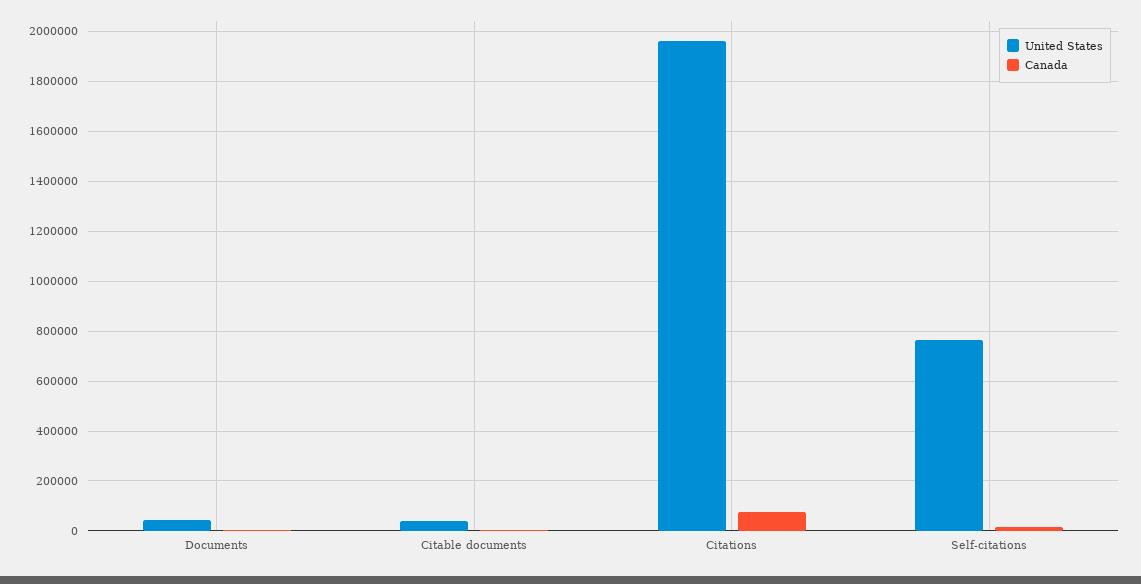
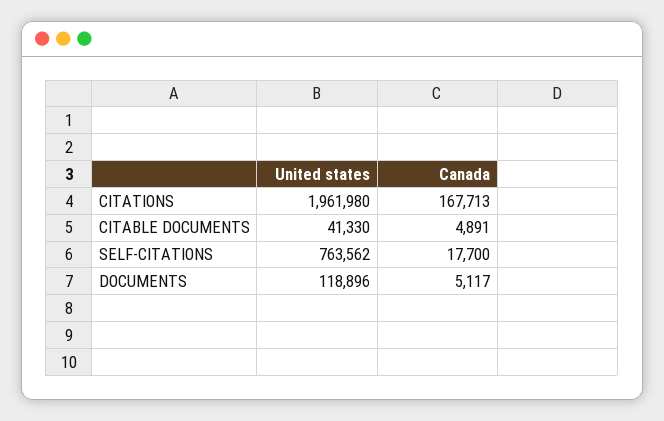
United States, Documents: 50000 -> 118896
Canada, Citations: 75000 -> 167713

